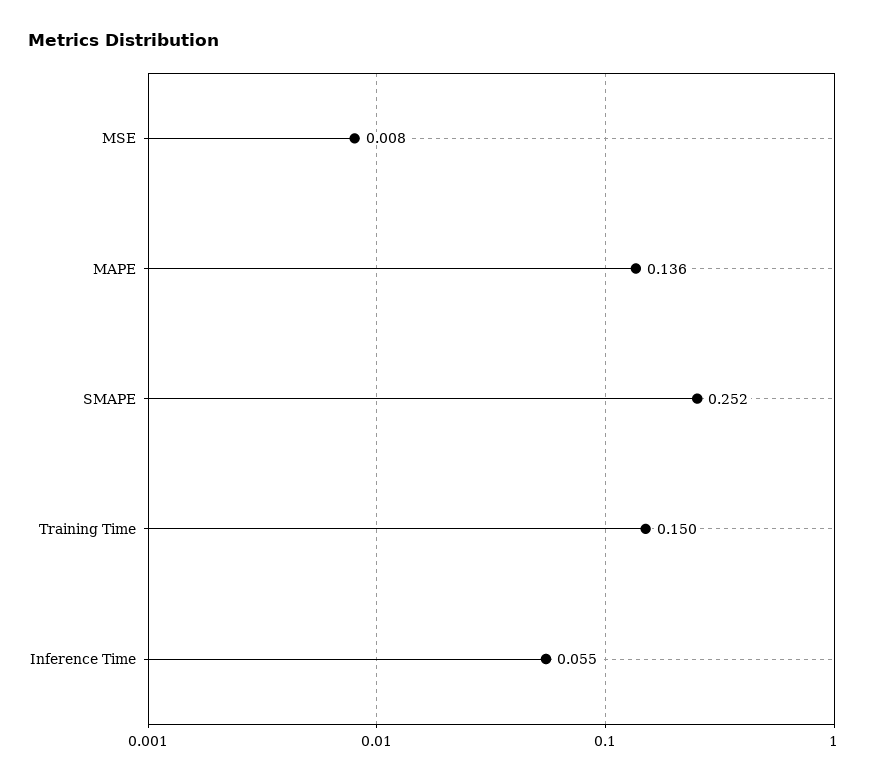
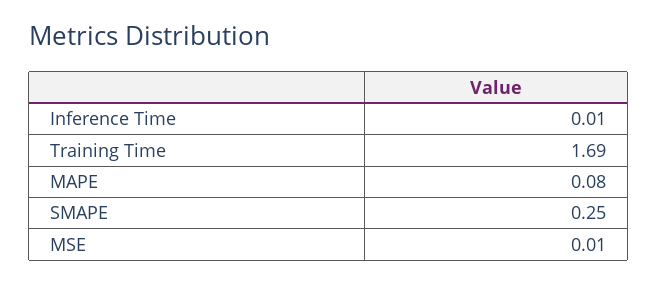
MAPE: 0.136 -> 0.08
Training Time: 0.15 -> 1.69
Inference Time: 0.055 -> 0.01

